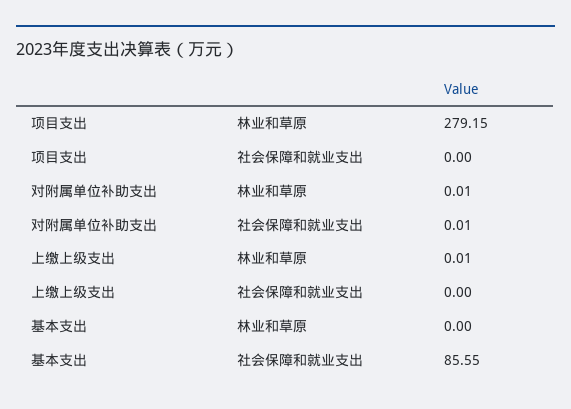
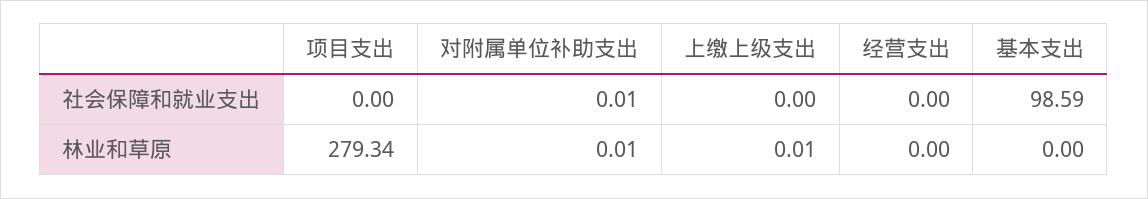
项目支出, 林业和草原: 279.15 -> 279.34
基本支出, 社会保障和就业支出: 85.55 -> 98.59
经营支出, 社会保障和就业支出: none -> 0
经营支出, 林业和草原: none -> 0

